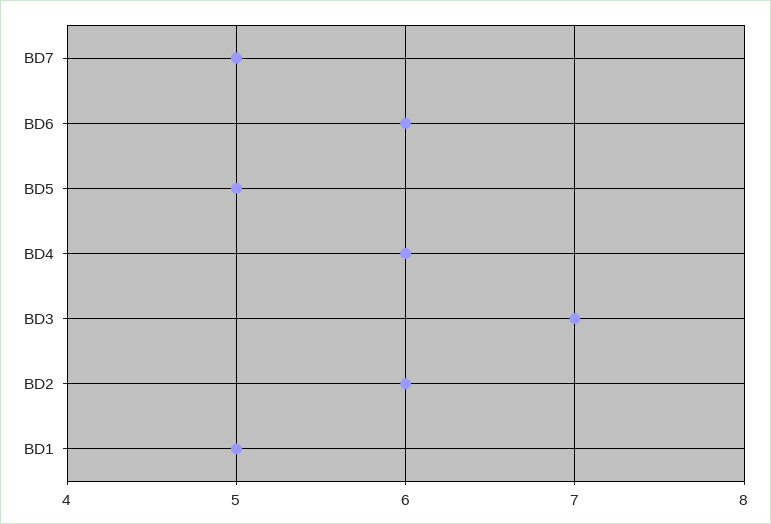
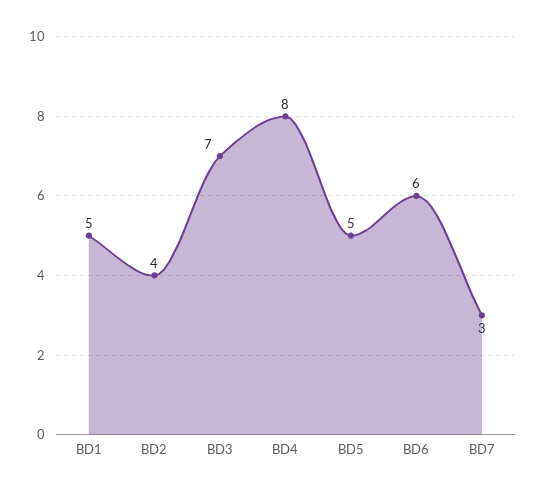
BD7: 5 -> 3
BD4: 6 -> 8
BD2: 6 -> 4

